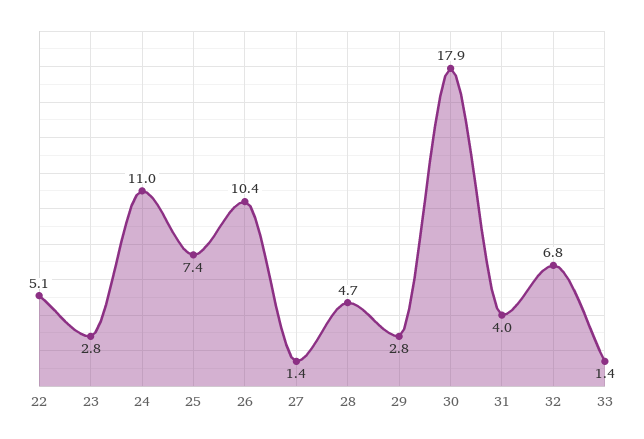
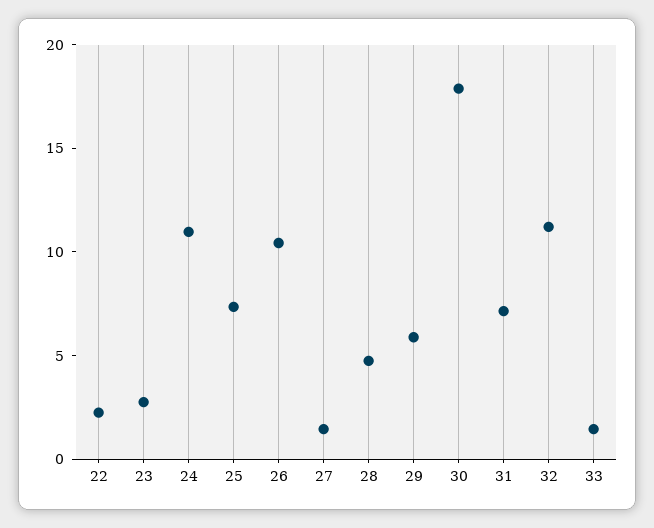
22: 5.1 -> 2
29: 2.8 -> 6
31: 4 -> 7
32: 6.8 -> 11

